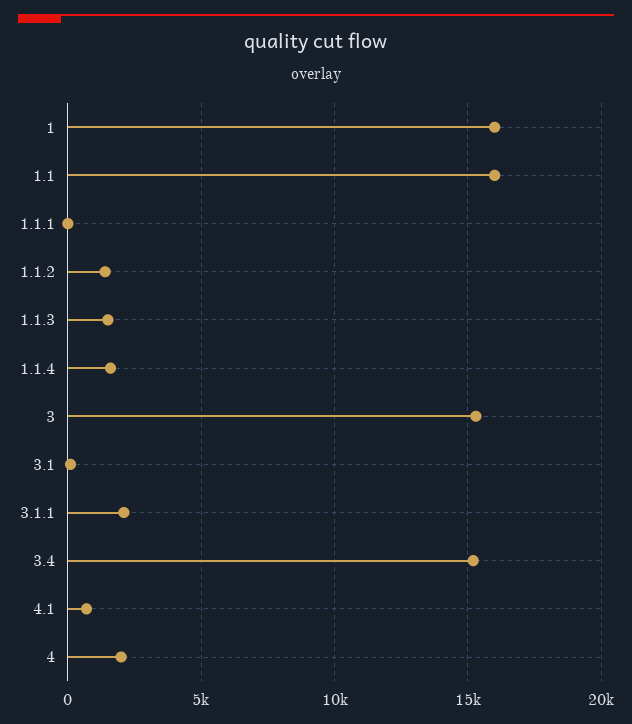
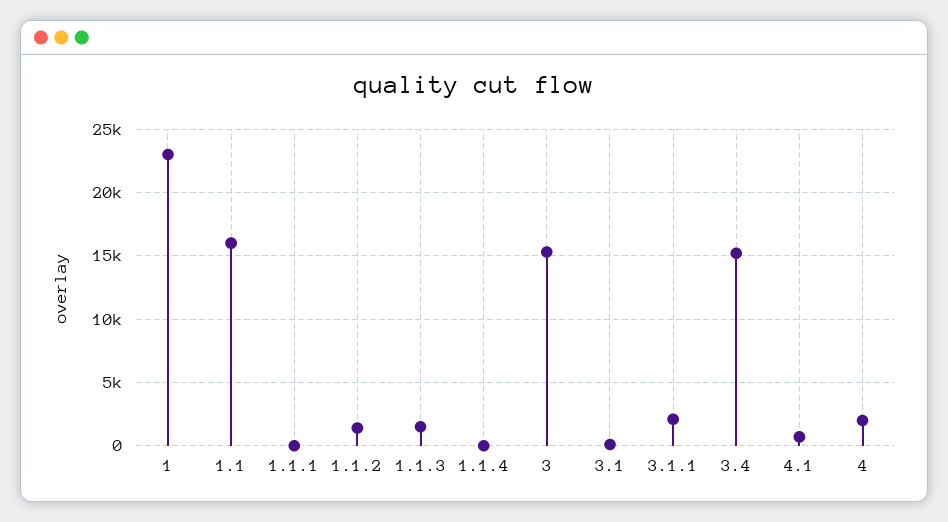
1: 16000 -> 23000
1.1.4: 1500 -> 0

